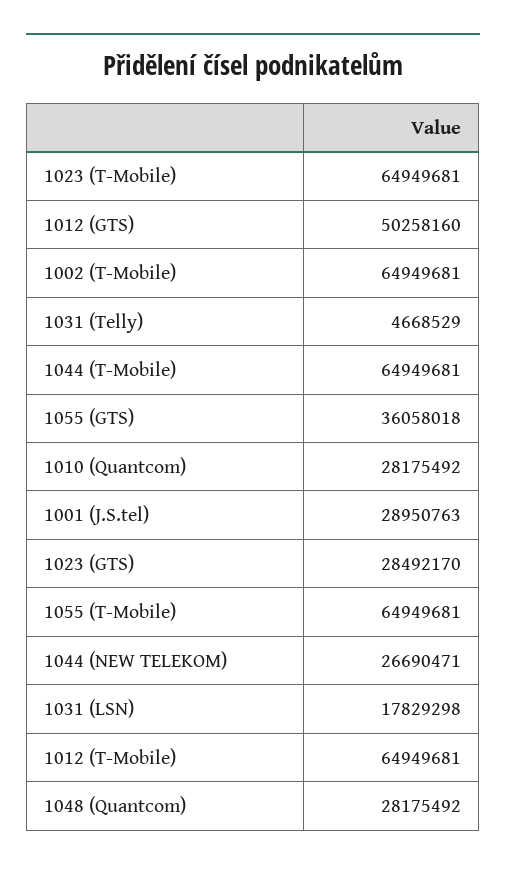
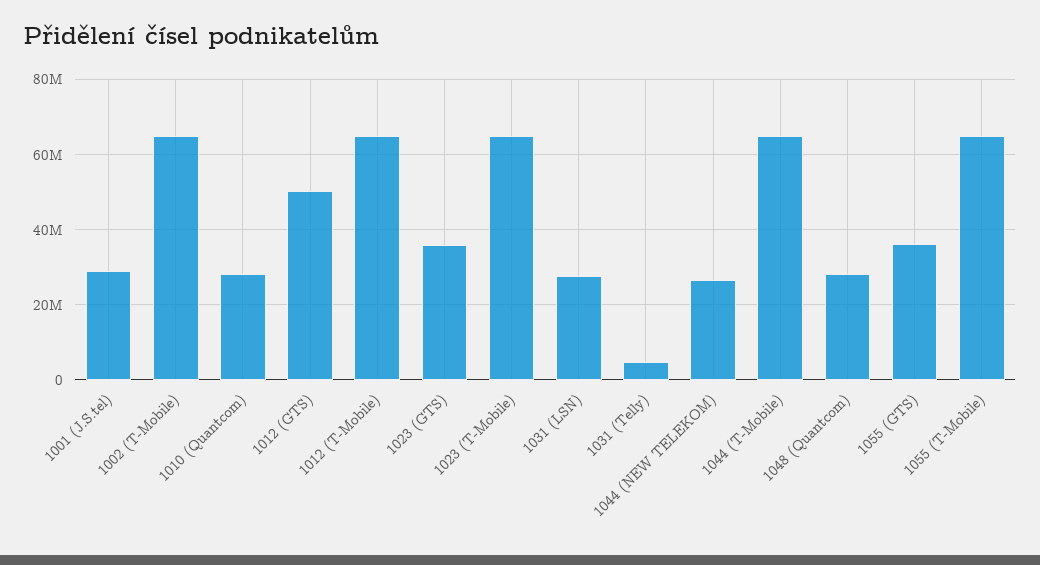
1023 (GTS): 28492170 -> 36000000
1031 (LSN): 17829298 -> 28000000

